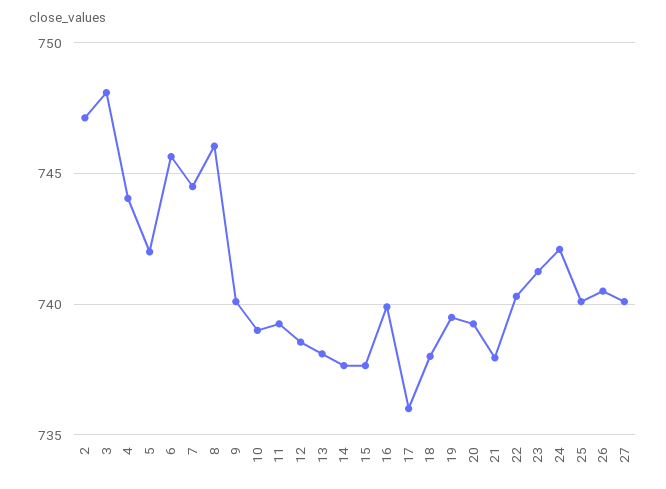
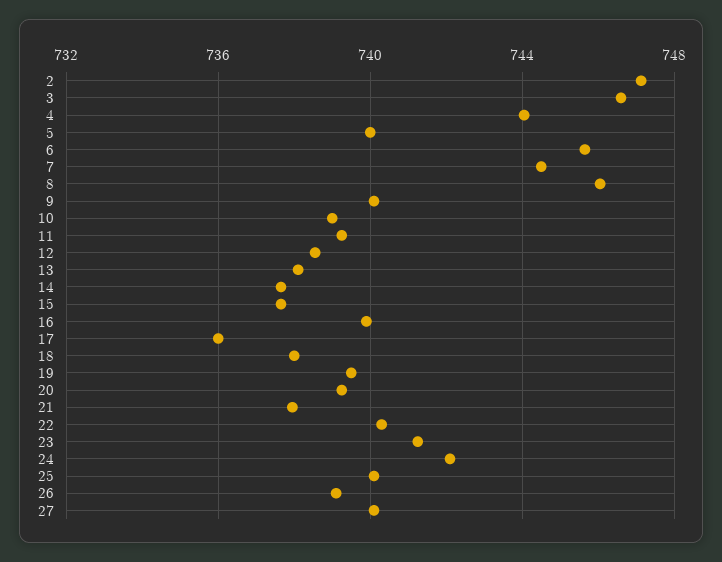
3: 748 -> 746.5
5: 742 -> 740
26: 740.5 -> 739

